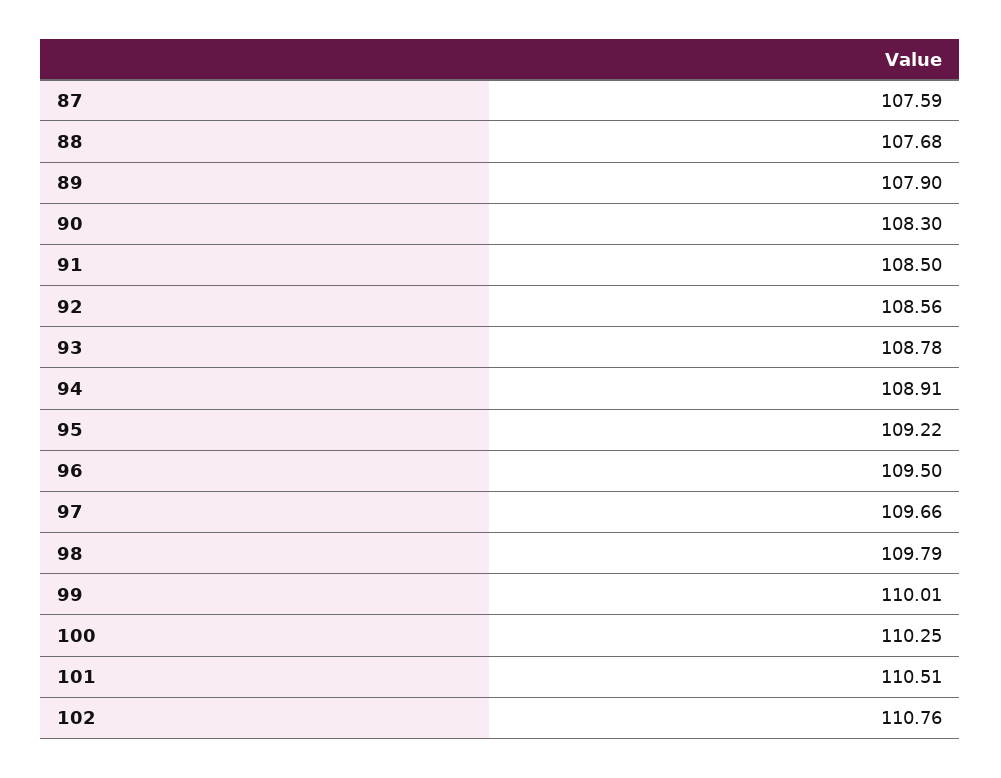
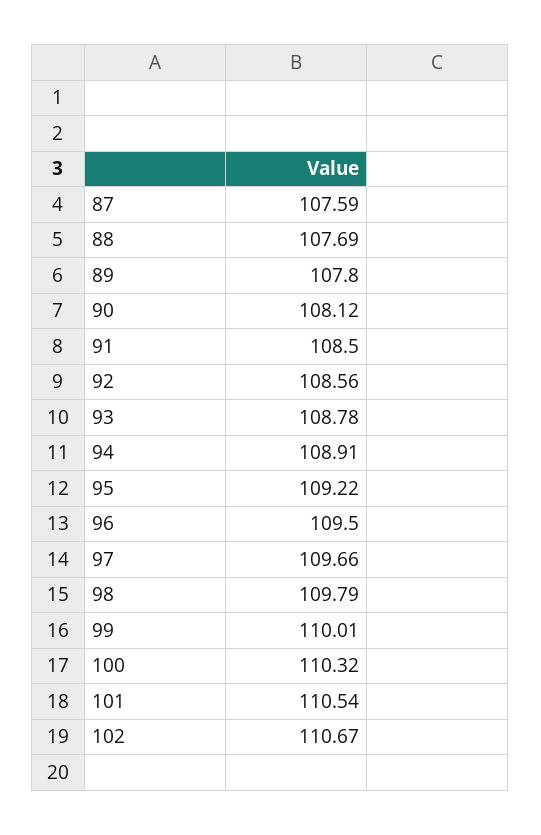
88: 107.68 -> 107.69
89: 107.9 -> 107.8
90: 108.3 -> 108.12
100: 110.25 -> 110.32
101: 110.51 -> 110.54
102: 110.76 -> 110.67

